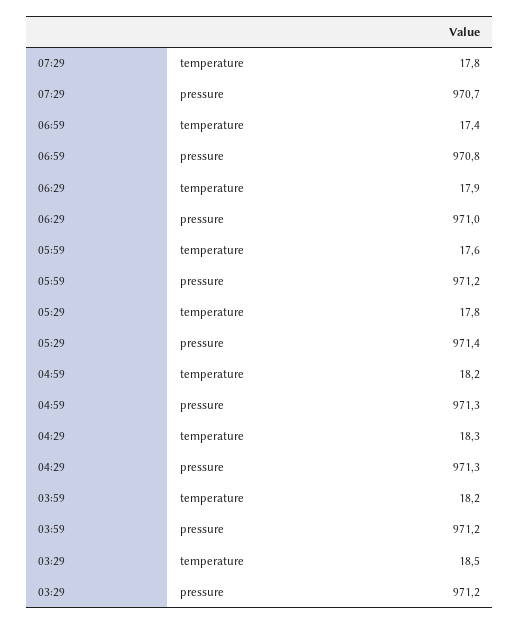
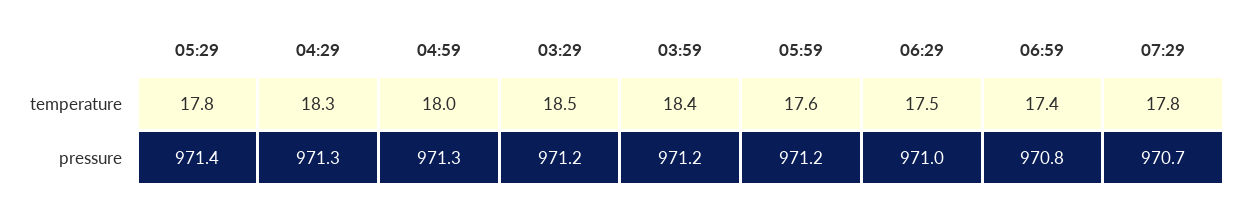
06:29, temperature: 17.9 -> 17.5
04:59, temperature: 18.2 -> 18
03:59, temperature: 18.2 -> 18.4

